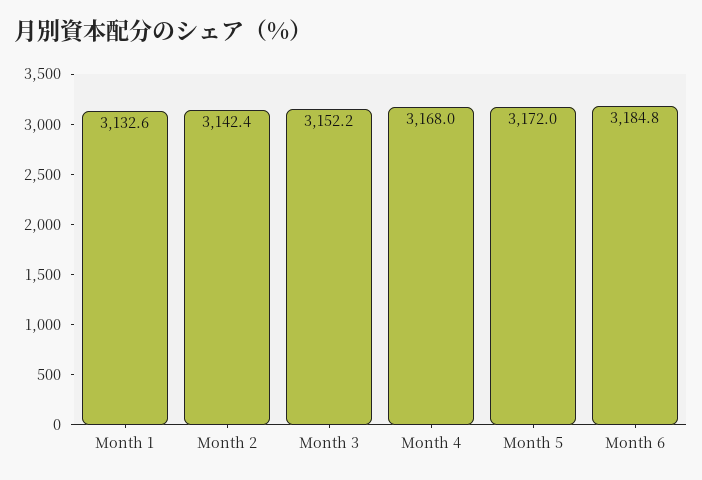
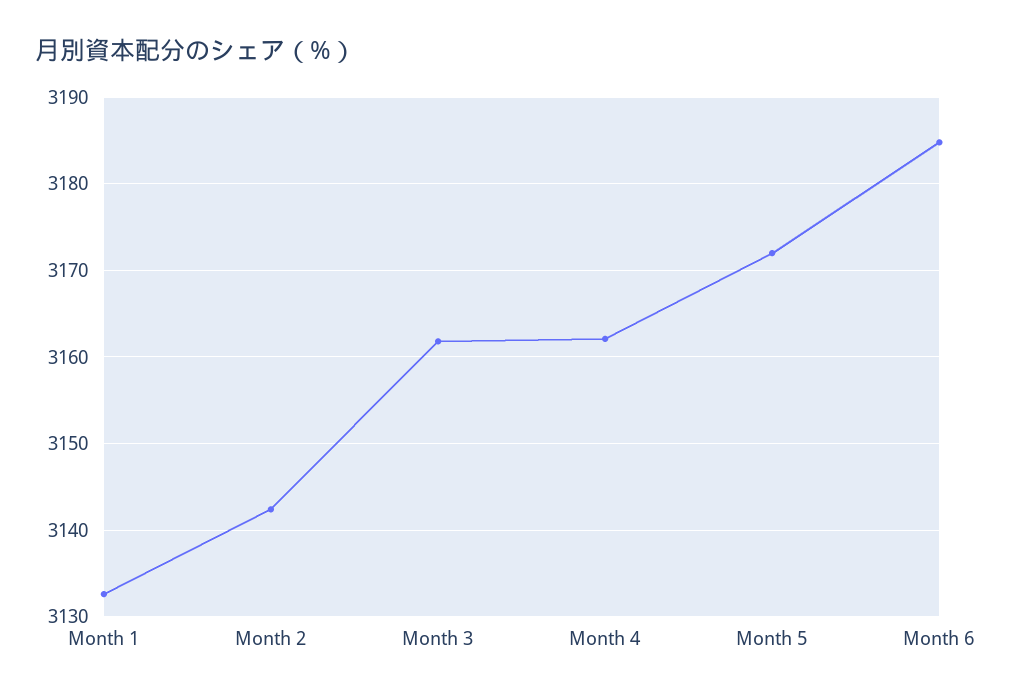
Month 3: 3152.2 -> 3162
Month 4: 3168 -> 3162

